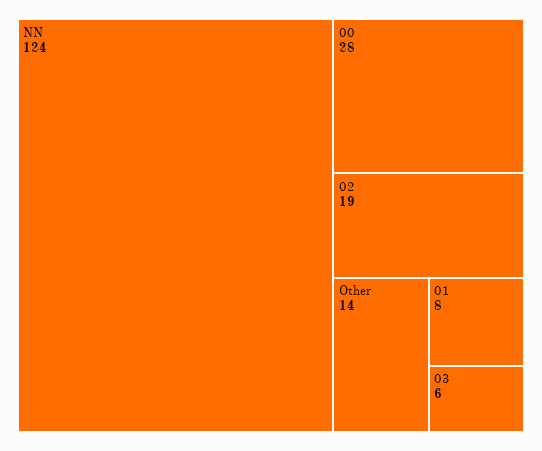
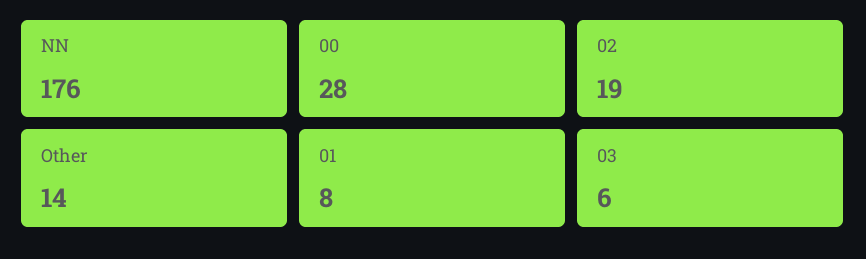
NN: 124 -> 176

